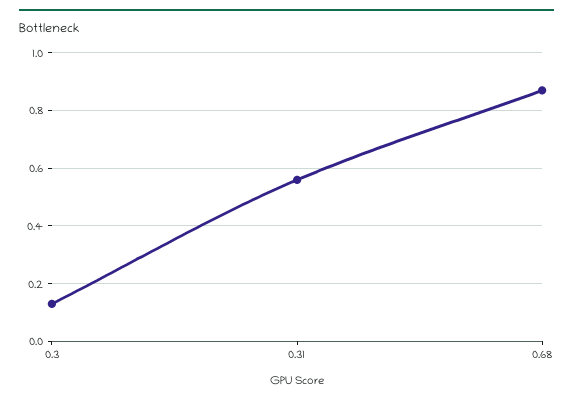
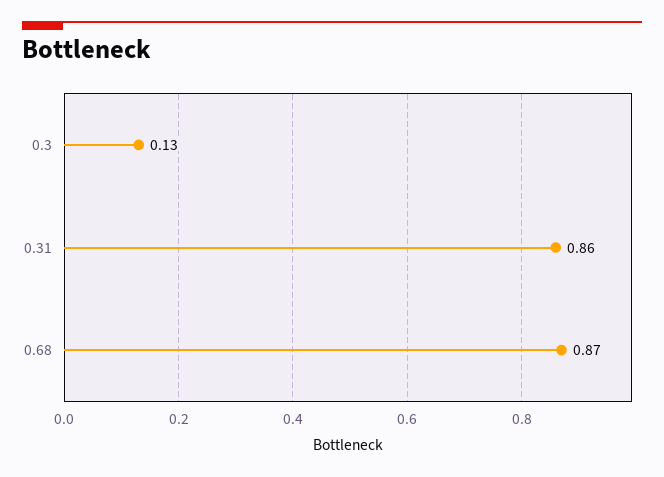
0.31: 0.55 -> 0.86

